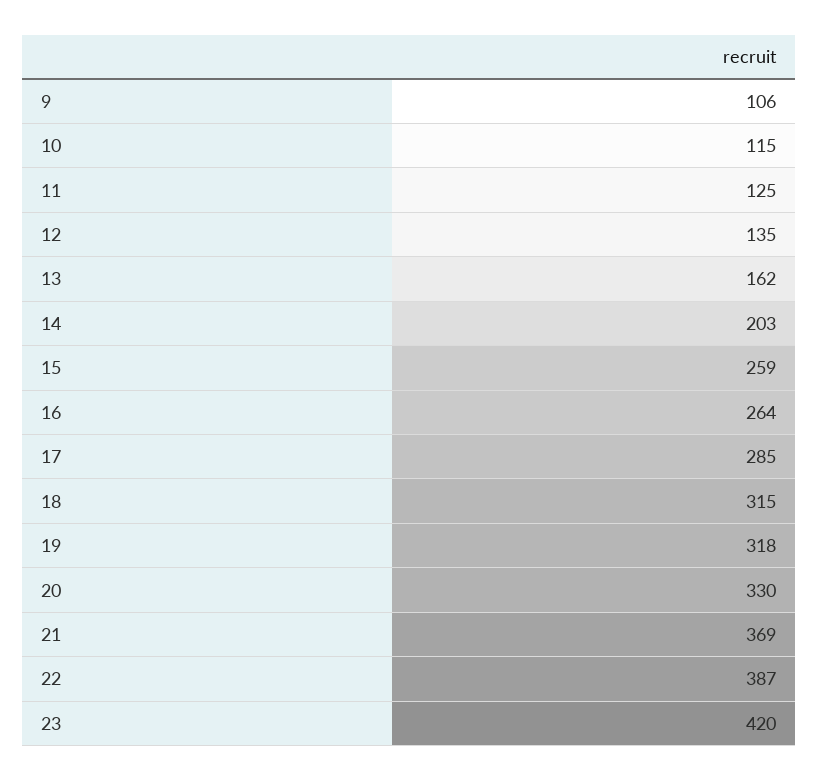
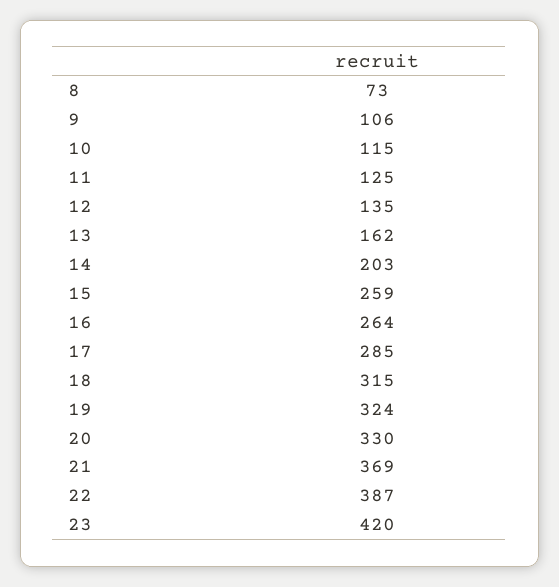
19: 318 -> 324
8: none -> 73

